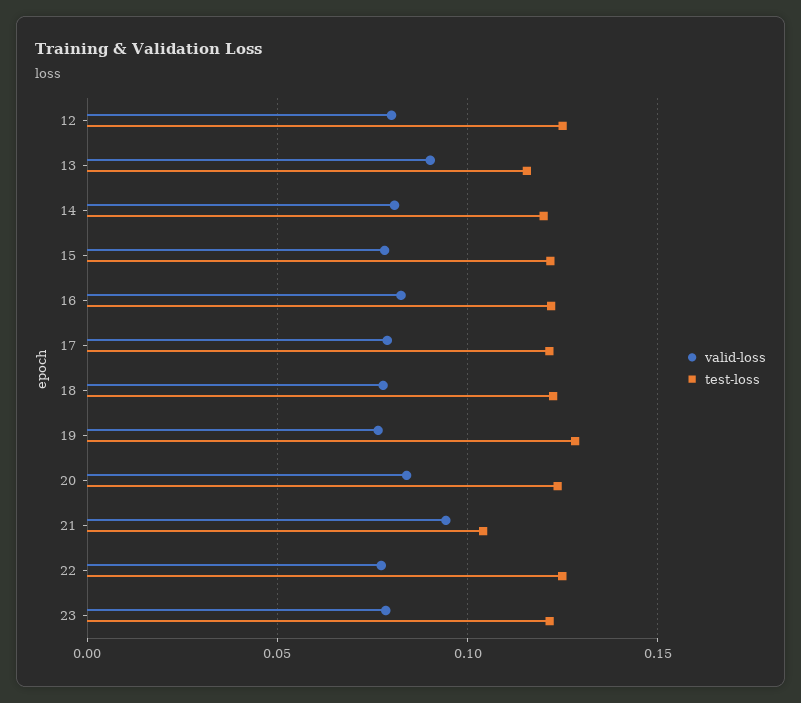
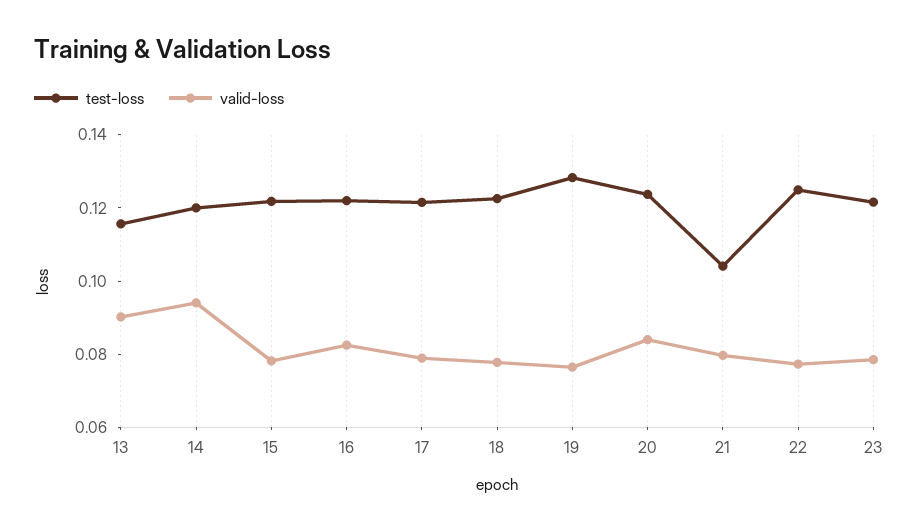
valid-loss, 12: 0.08 -> none
test-loss, 12: 0.125 -> none
valid-loss, 14: 0.08 -> 0.095
valid-loss, 21: 0.095 -> 0.08

